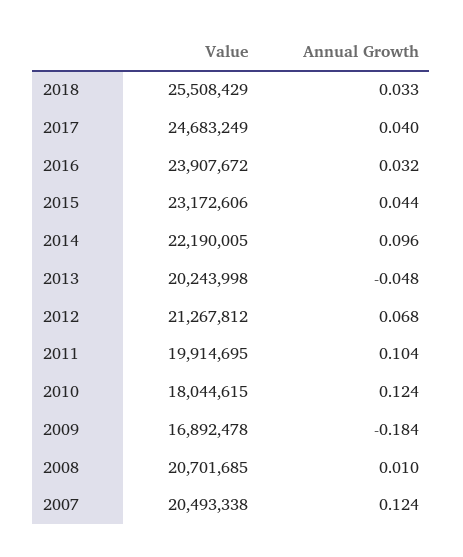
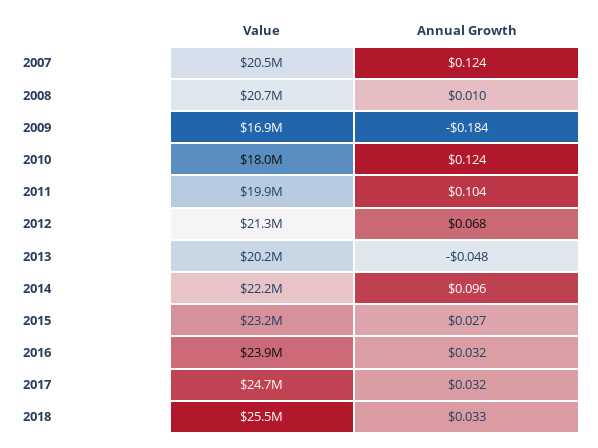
Annual Growth, 2017: 0.04 -> 0.032
Annual Growth, 2015: 0.044 -> 0.027

